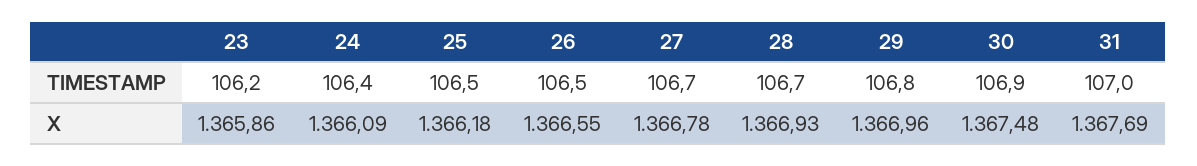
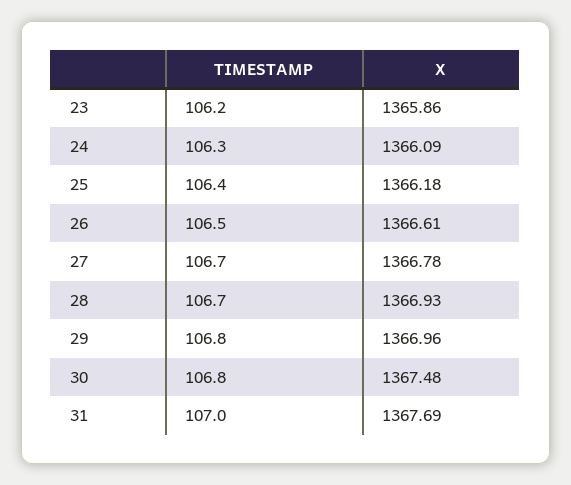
24, TIMESTAMP: 106.4 -> 106.3
25, TIMESTAMP: 106.5 -> 106.4
30, TIMESTAMP: 106.9 -> 106.8
26, X: 1366.55 -> 1366.61

